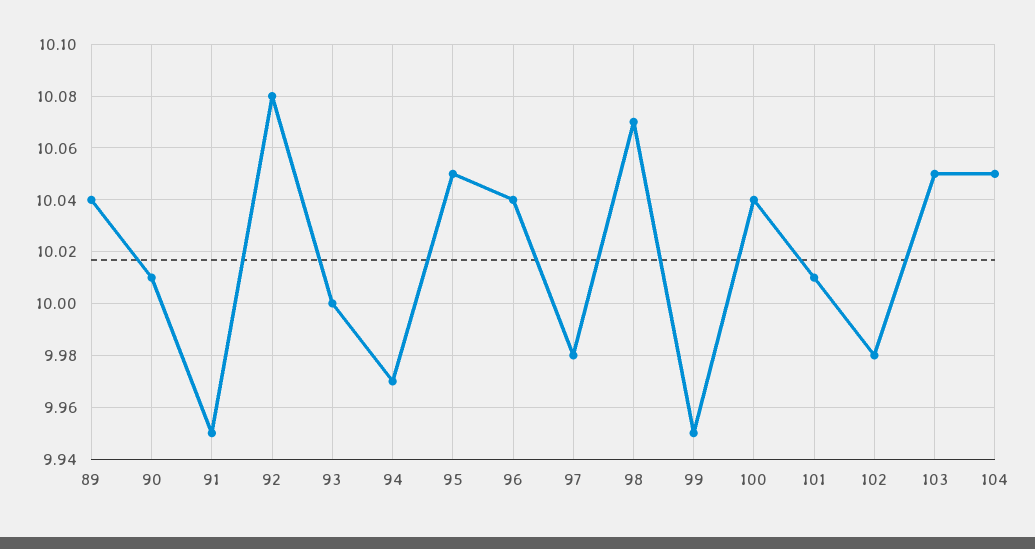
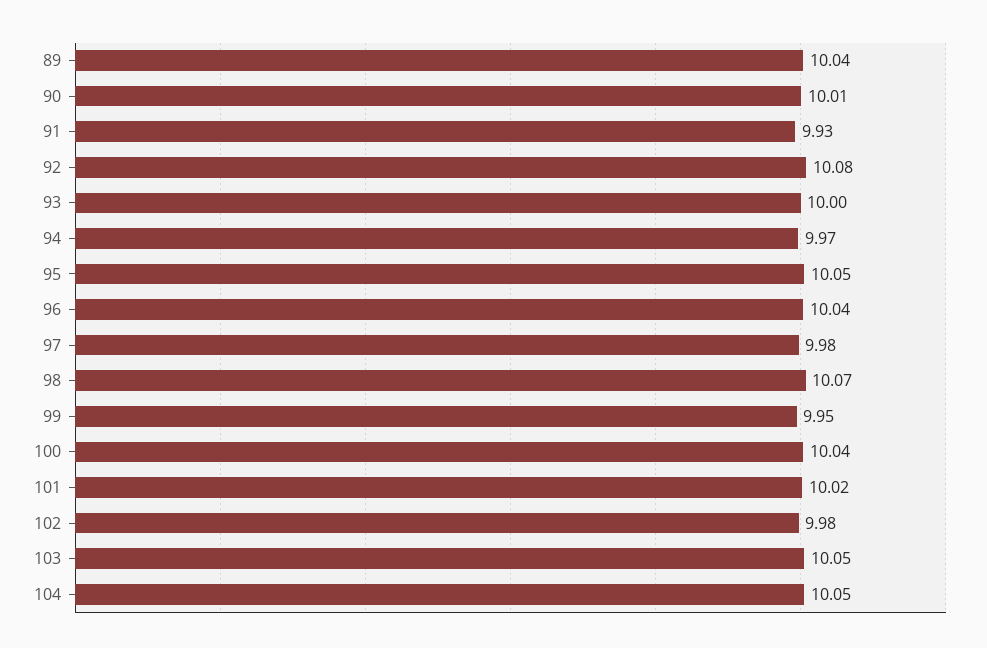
91: 9.95 -> 9.93
101: 10.01 -> 10.02

